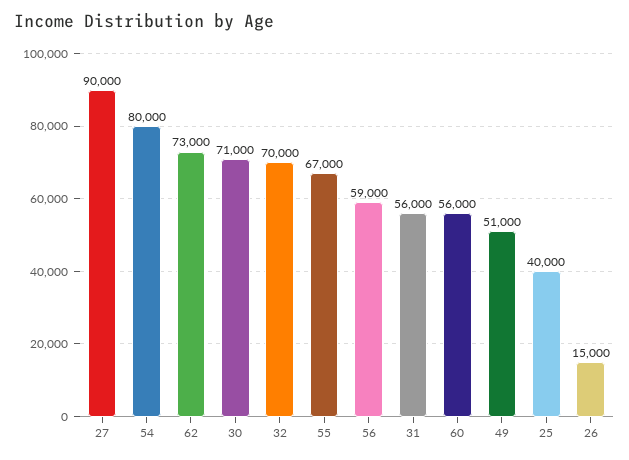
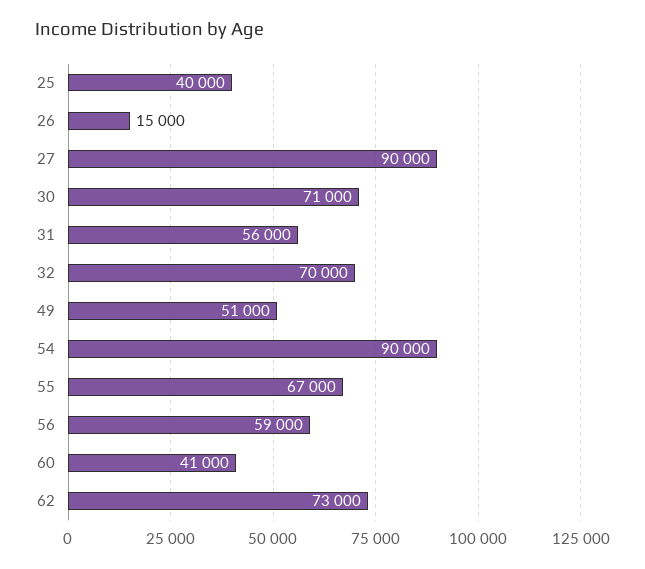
54: 80000 -> 90000
60: 56000 -> 41000

